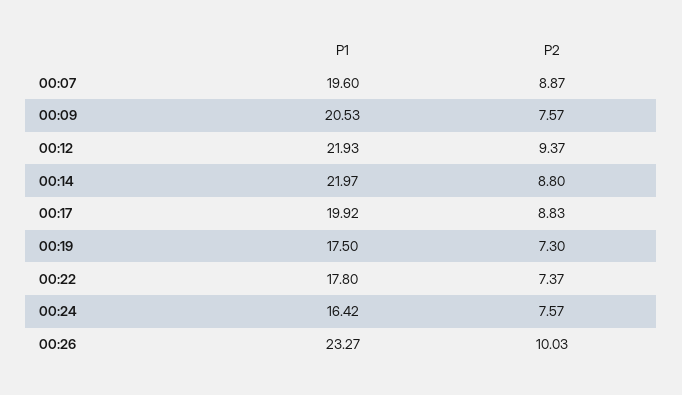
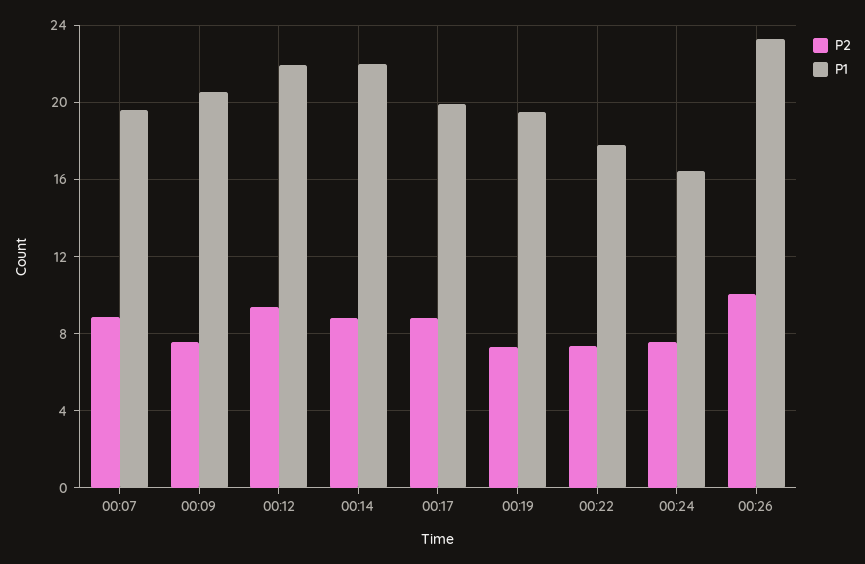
P1, 00:19: 17.5 -> 19.5

